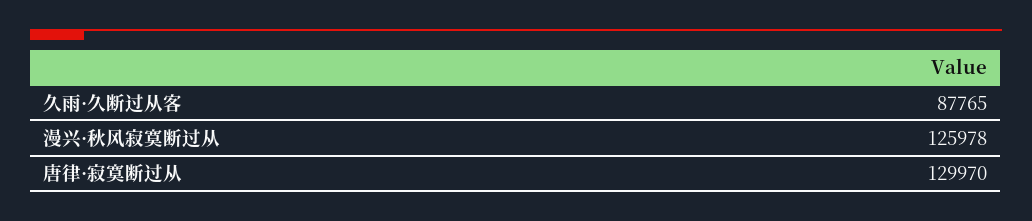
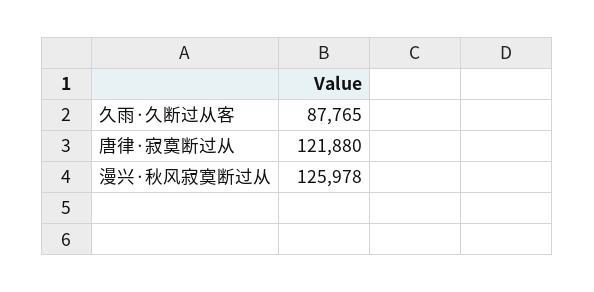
唐律·寂寞断过从: 129970 -> 121880

